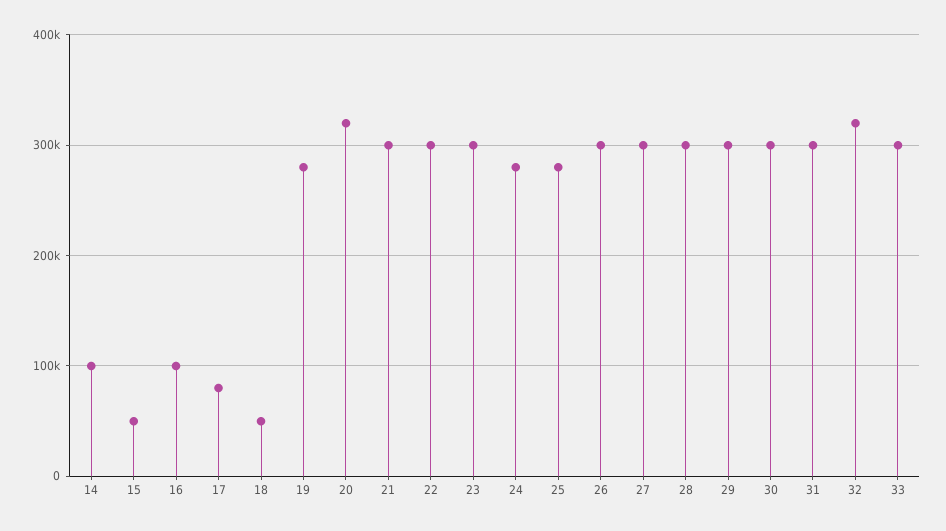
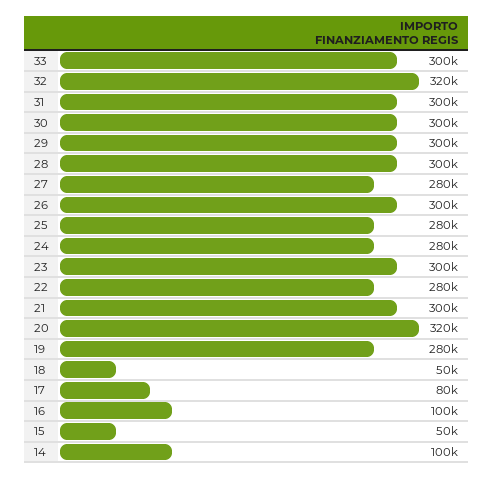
22: 300000 -> 280000
27: 300000 -> 280000

